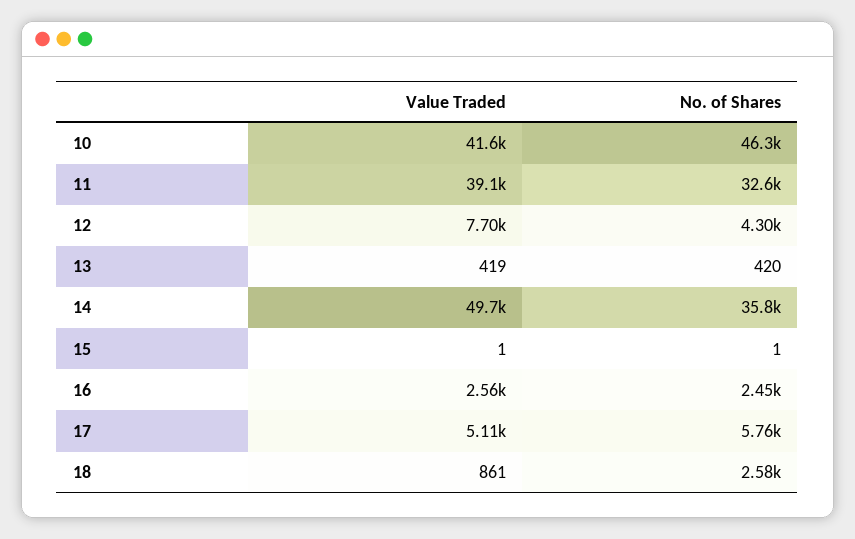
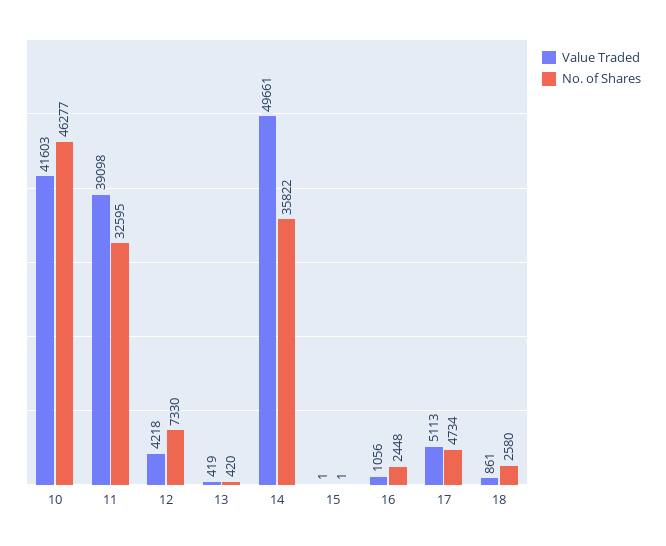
Value Traded, 12: 7700 -> 4218
No. of Shares, 12: 4300 -> 7330
Value Traded, 16: 2560 -> 1056
No. of Shares, 17: 5760 -> 4734

